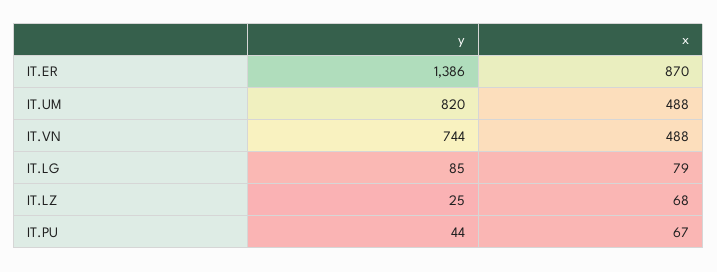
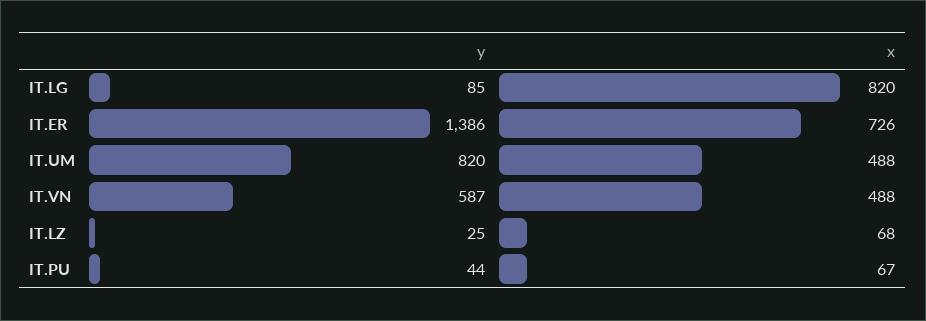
x, IT.ER: 870 -> 726
y, IT.VN: 744 -> 587
x, IT.LG: 79 -> 820

